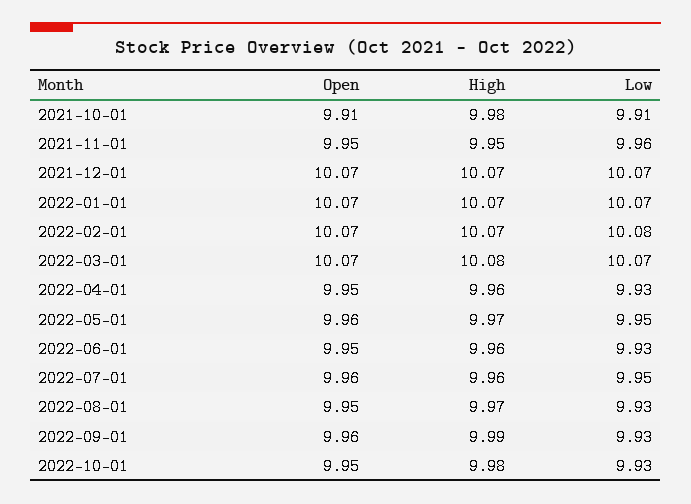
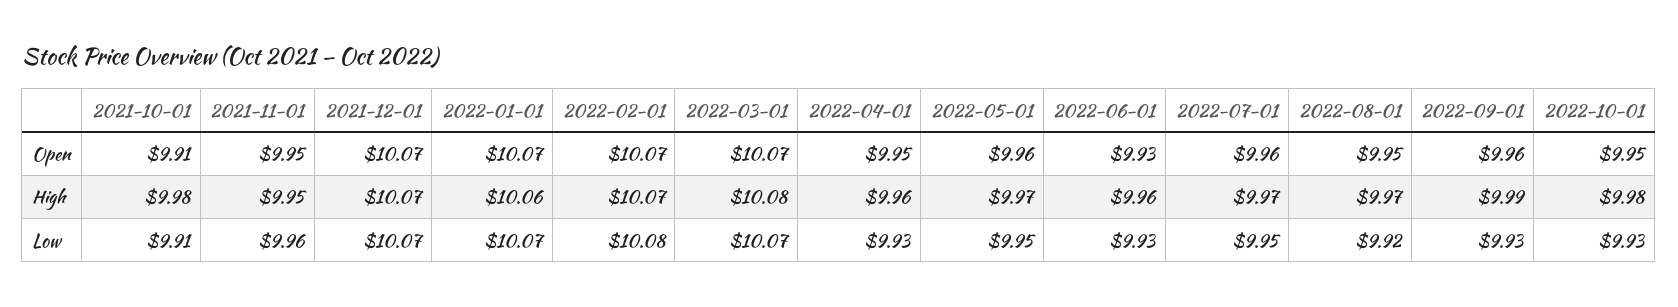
High, 2022-01-01: 10.07 -> 10.06
Open, 2022-06-01: 9.95 -> 9.93
High, 2022-07-01: 9.96 -> 9.97
Low, 2022-08-01: 9.93 -> 9.92

